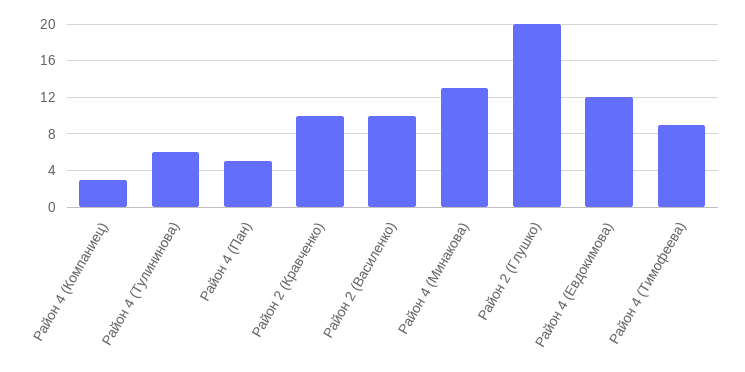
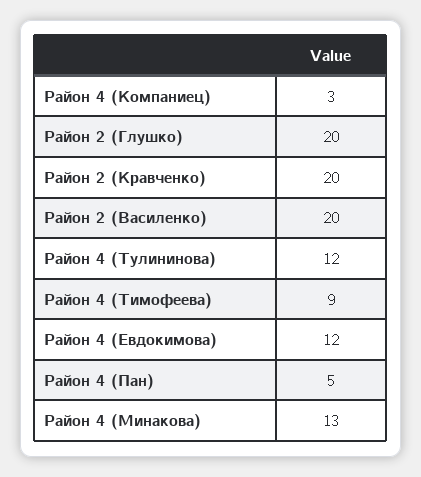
Район 4 (Тулининова): 6 -> 12
Район 2 (Кравченко): 10 -> 20
Район 2 (Василенко): 10 -> 20

